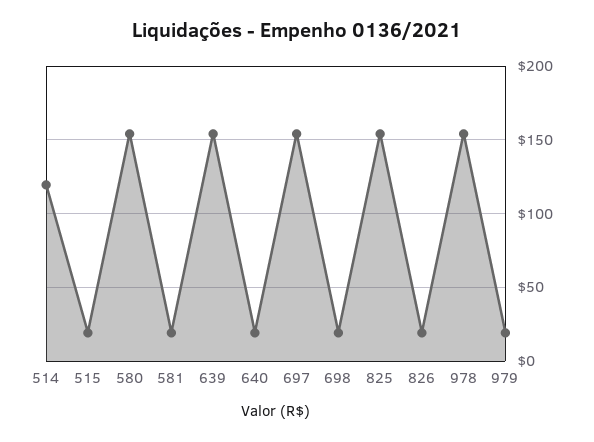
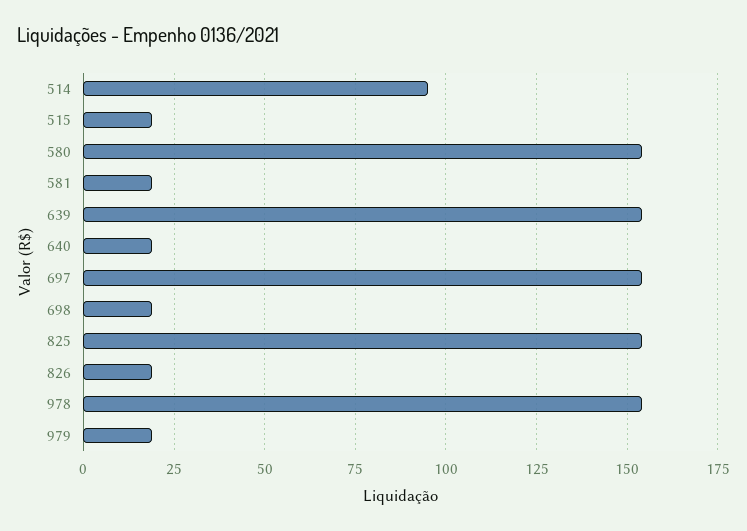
514: 120 -> 95

